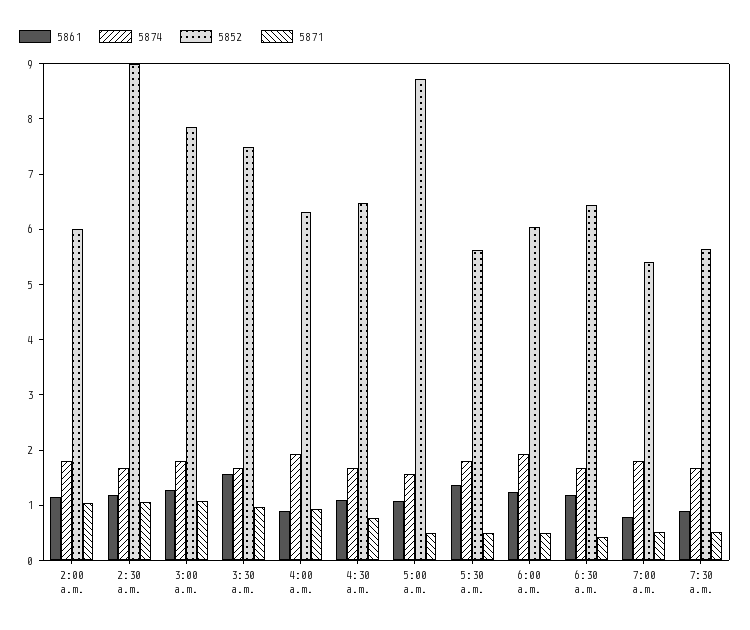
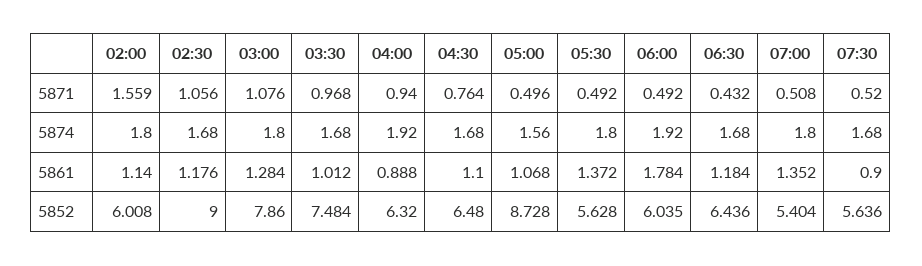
5871, 2:00 a.m.: 1 -> 1.559
5861, 3:30 a.m.: 1.6 -> 1.012
5861, 6:00 a.m.: 1.2 -> 1.784
5861, 7:00 a.m.: 0.8 -> 1.352

